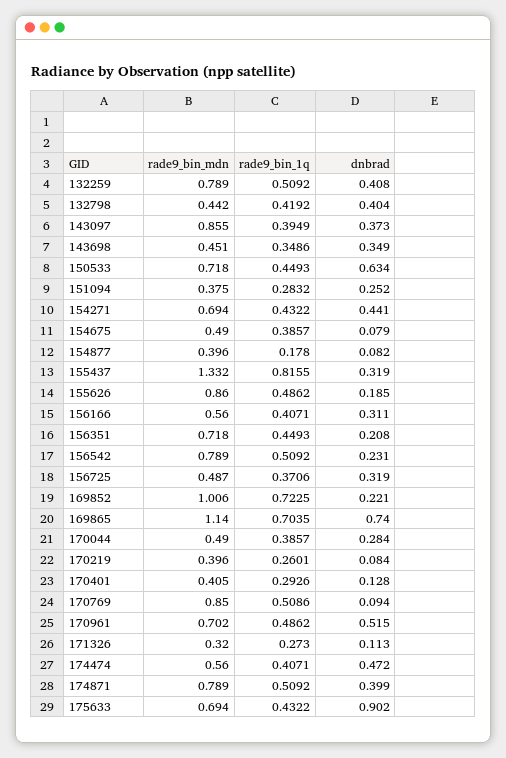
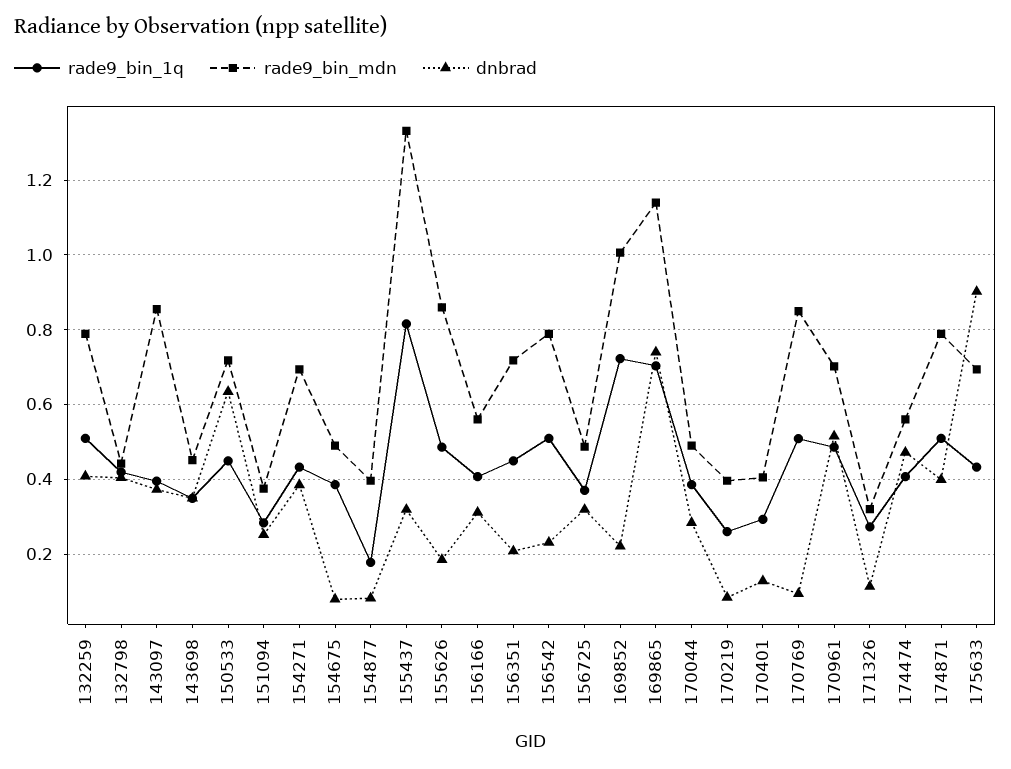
dnbrad, 154271: 0.441 -> 0.38

